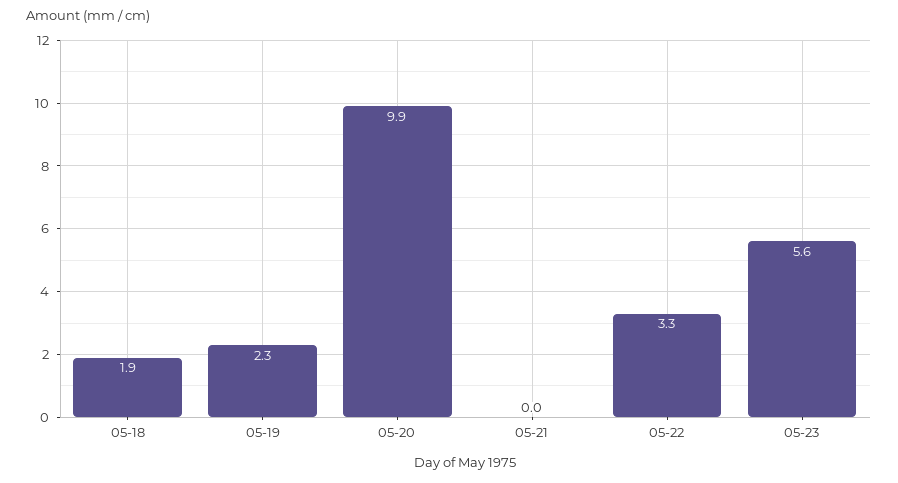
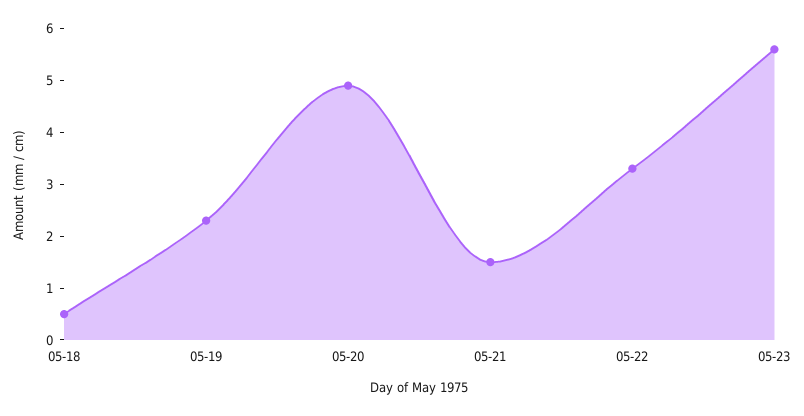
05-18: 1.9 -> 0.5
05-20: 9.9 -> 5
05-21: 0 -> 1.5

